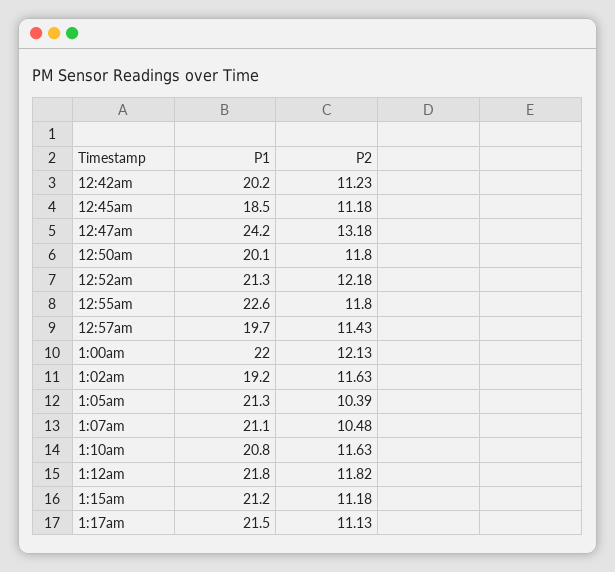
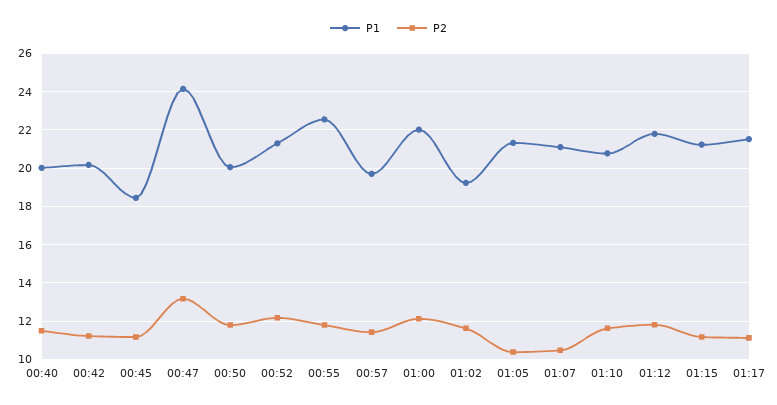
P1, 00:40: none -> 20
P2, 00:40: none -> 11.5

